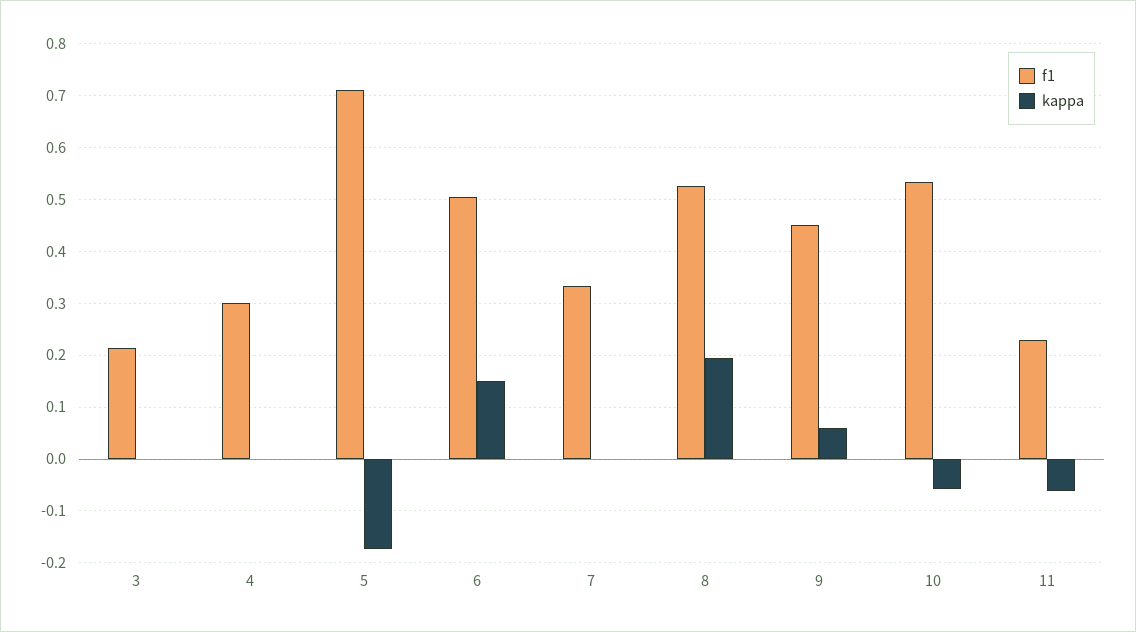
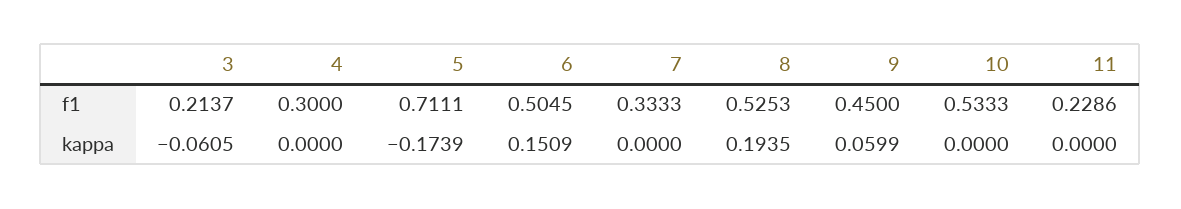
kappa, 3: 0 -> -0.0605
kappa, 10: -0.06 -> 0
kappa, 11: -0.06 -> 0

